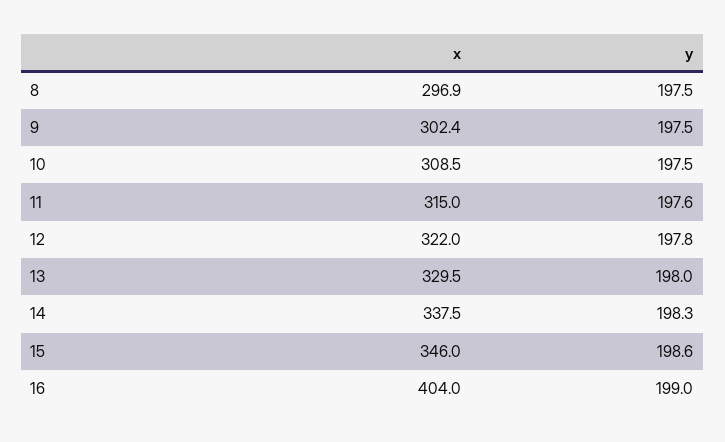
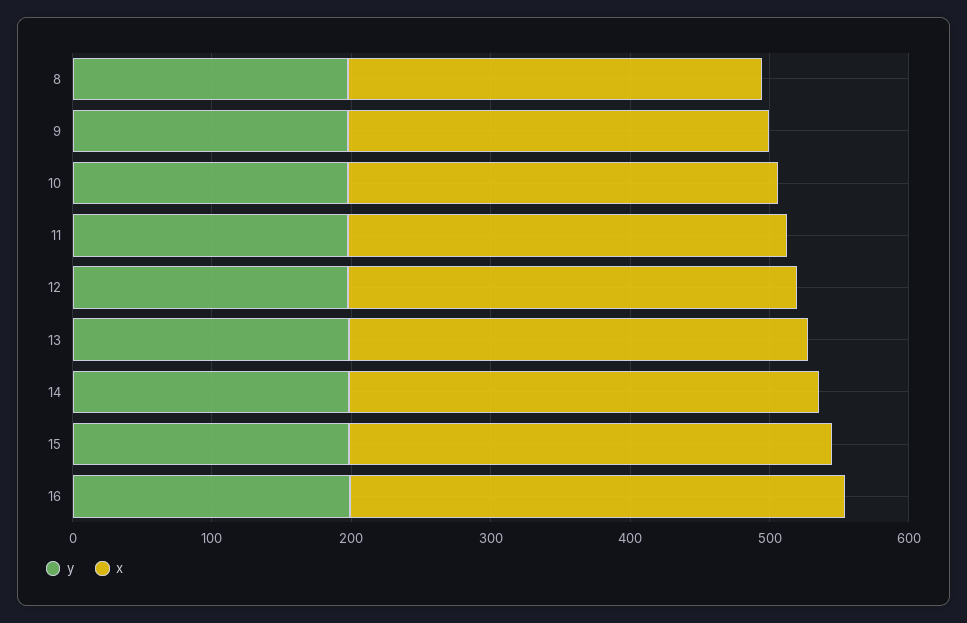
x, 16: 404 -> 360

